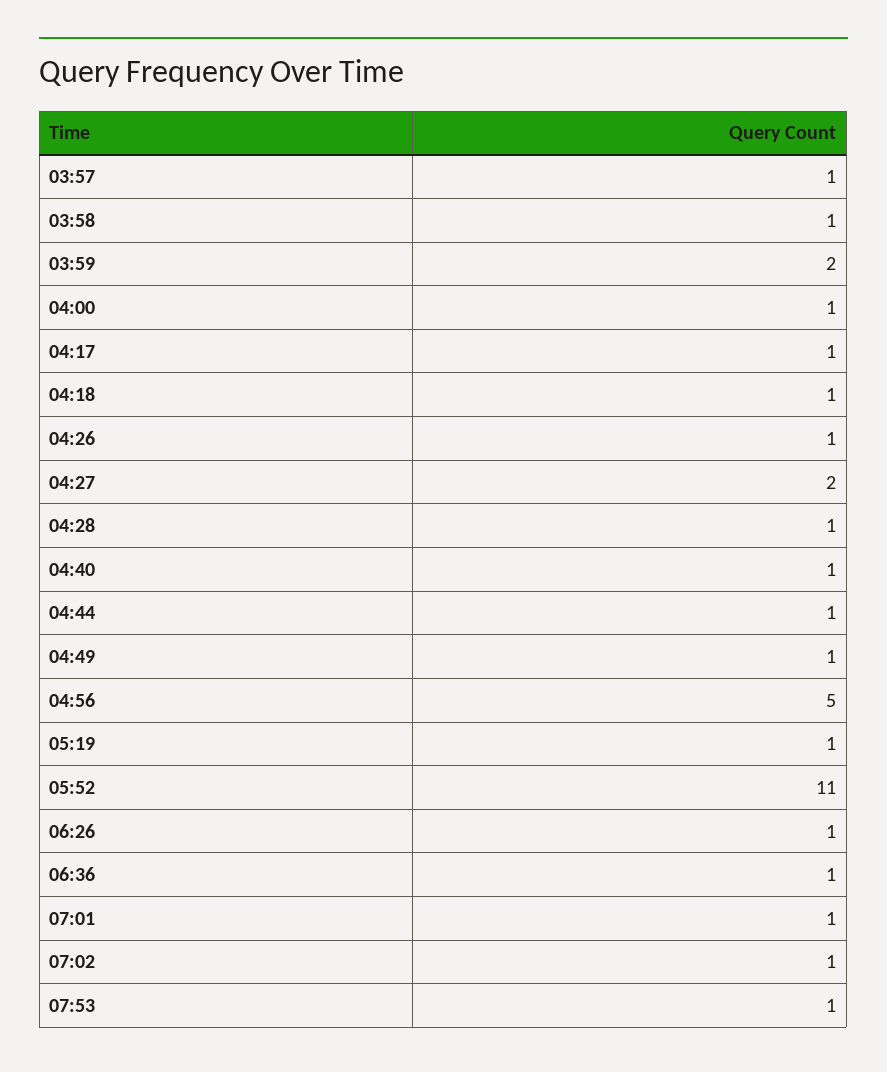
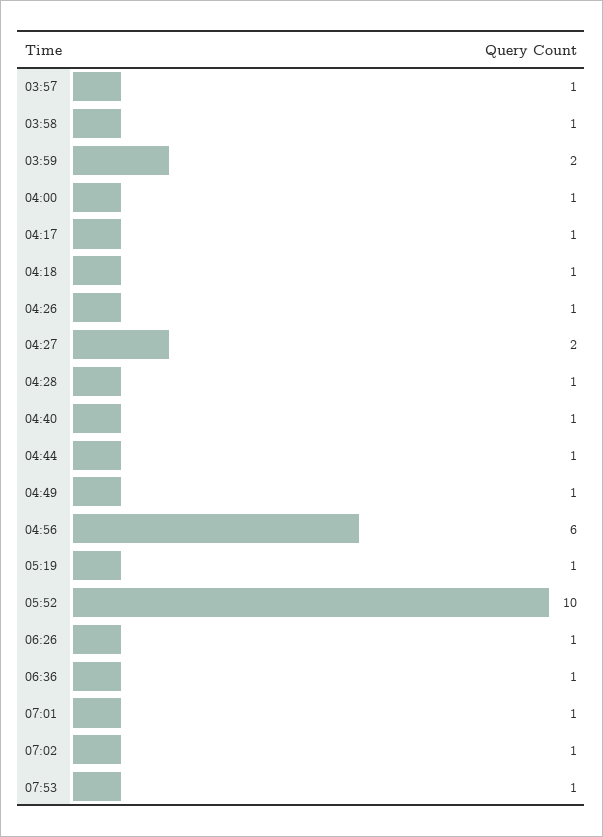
04:56: 5 -> 6
05:52: 11 -> 10

